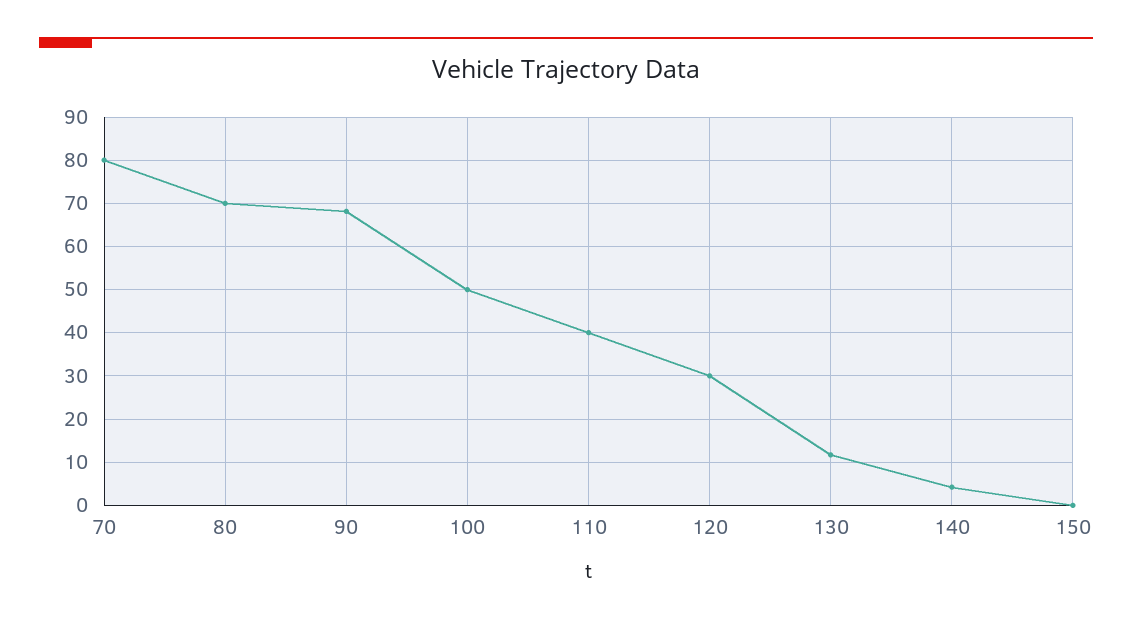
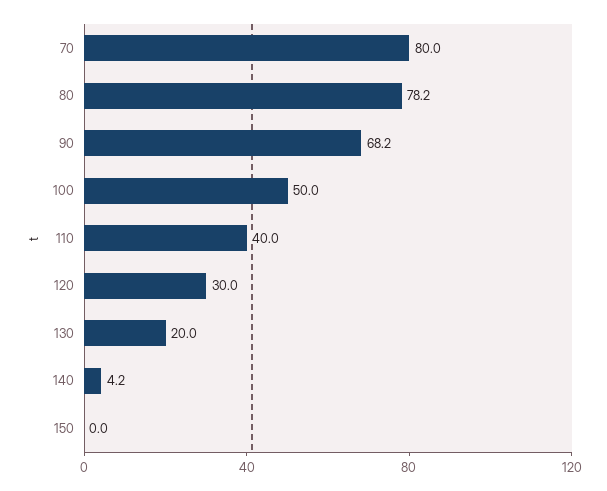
80: 70 -> 78.2
130: 12 -> 20

